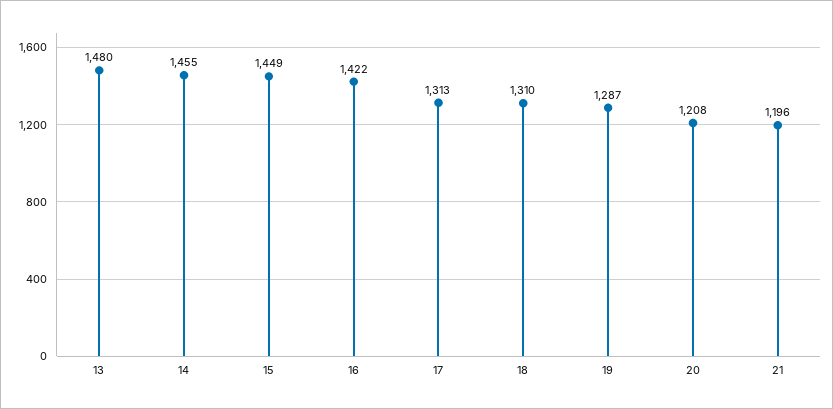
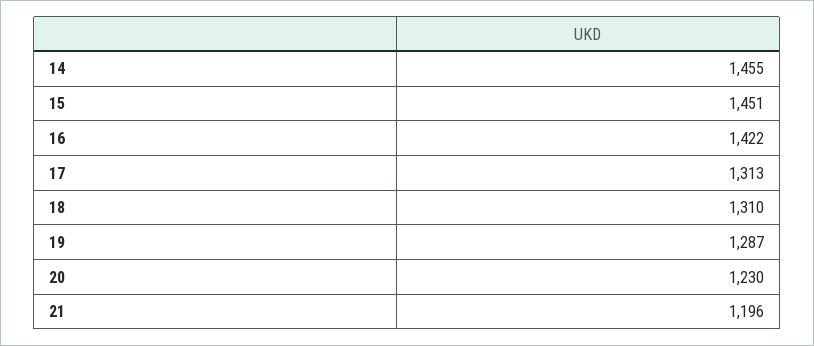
13: 1480 -> none
15: 1449 -> 1451
20: 1208 -> 1230

